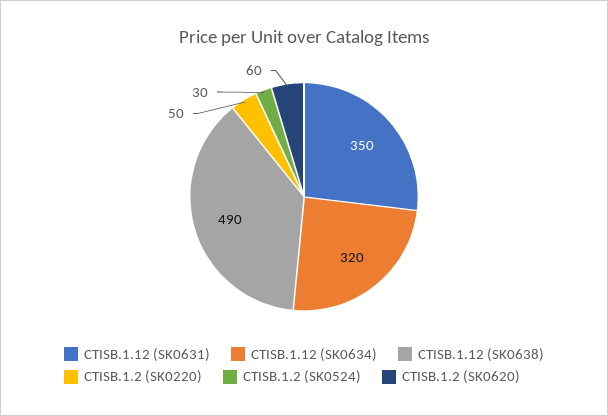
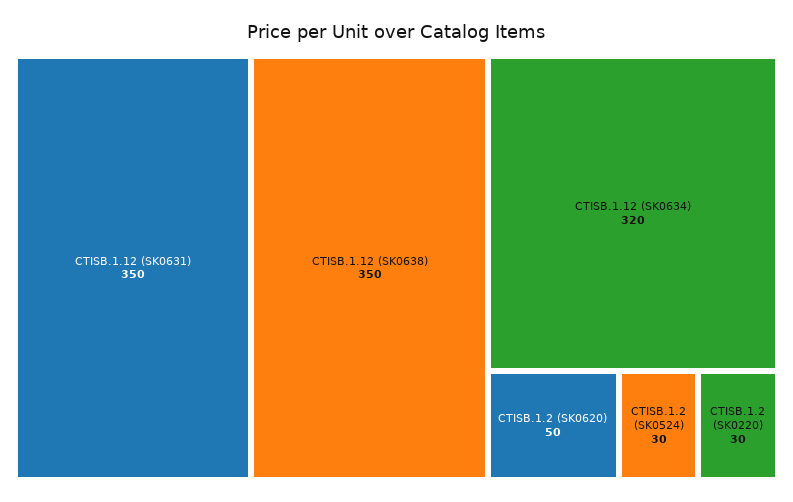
CTISB.1.12 (SK0638): 490 -> 350
CTISB.1.2 (SK0220): 50 -> 30
CTISB.1.2 (SK0620): 60 -> 50

